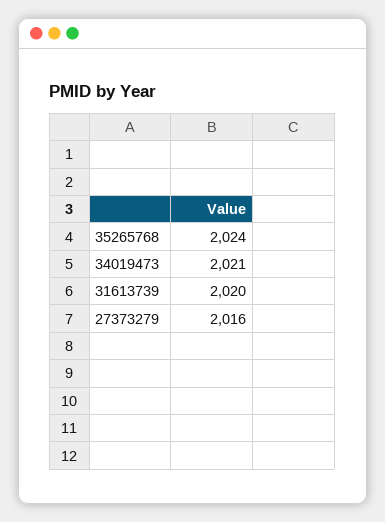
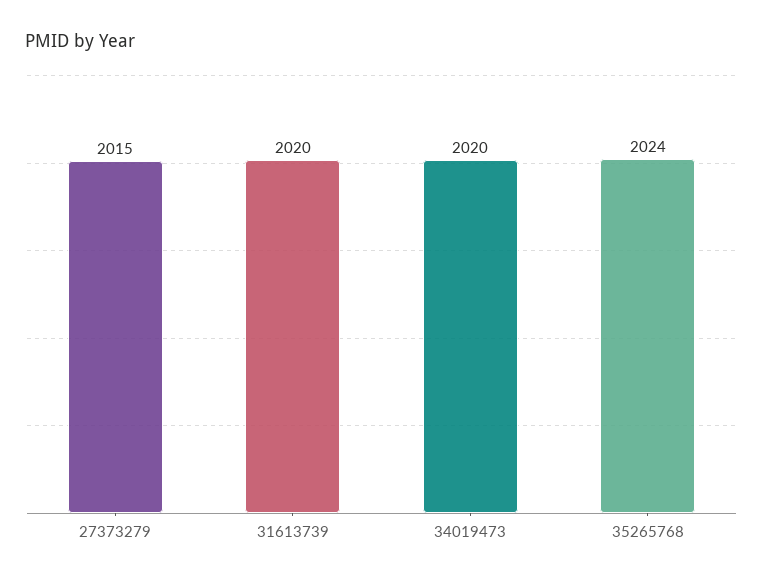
34019473: 2021 -> 2020
27373279: 2016 -> 2015

